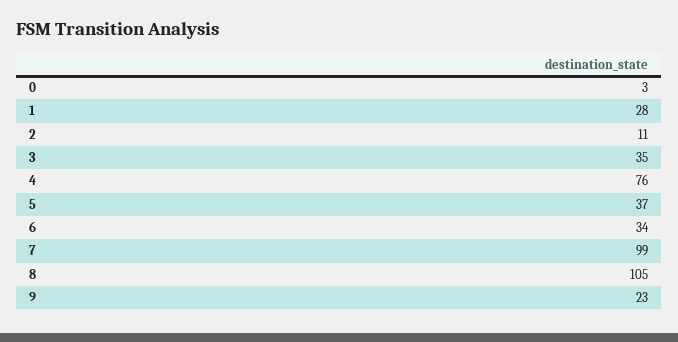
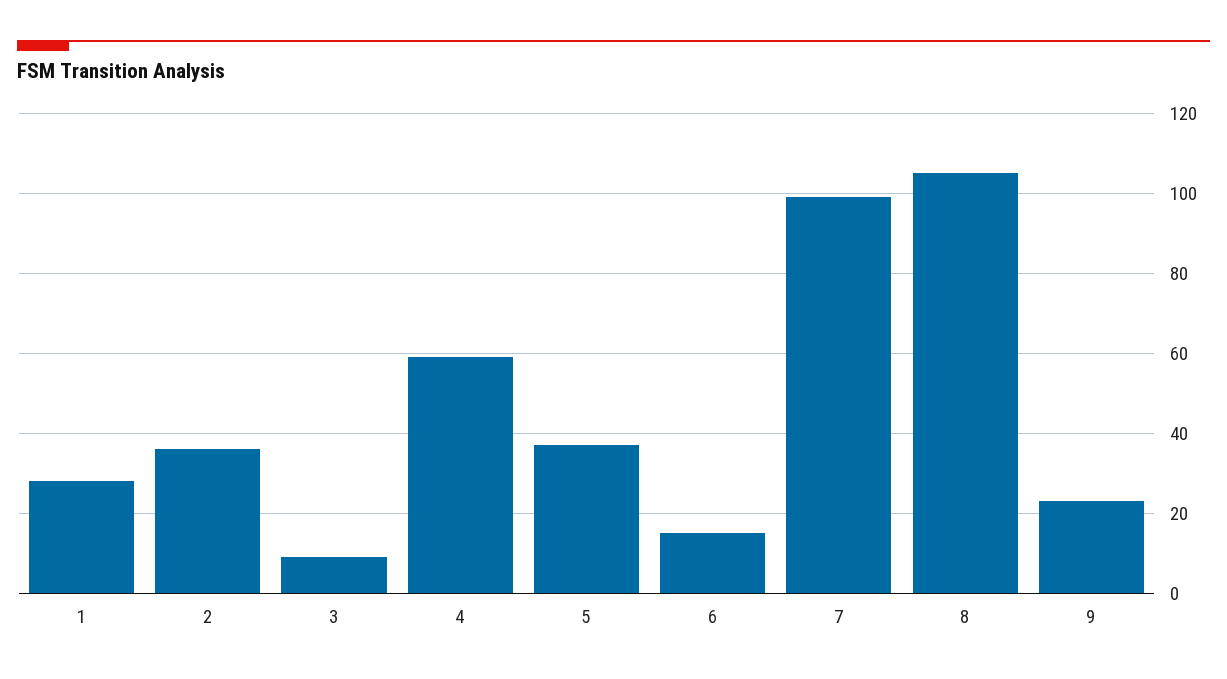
0: 3 -> none
2: 11 -> 35
3: 35 -> 10
4: 76 -> 60
6: 34 -> 15

